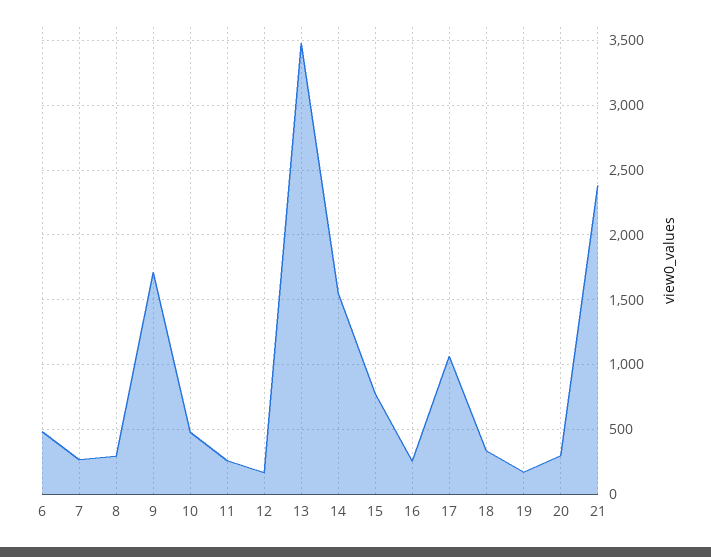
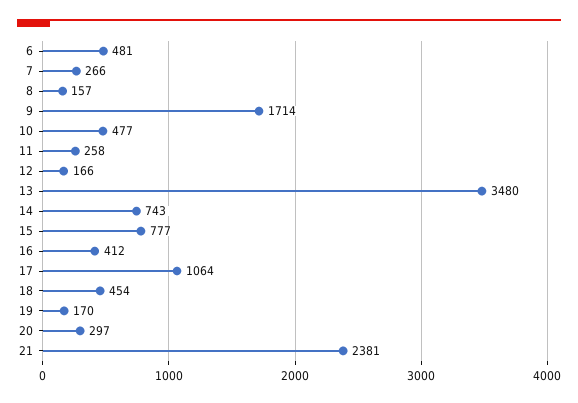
8: 300 -> 157
14: 1550 -> 743
16: 250 -> 412
18: 350 -> 454

